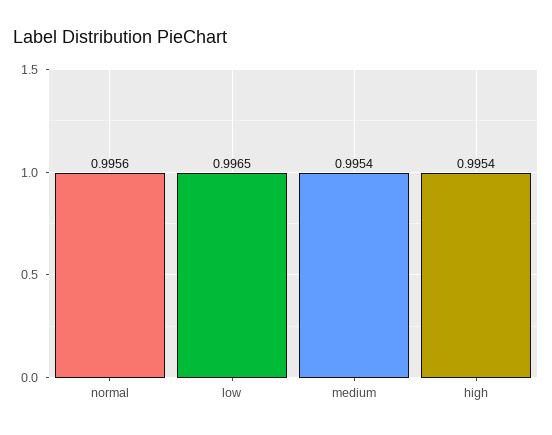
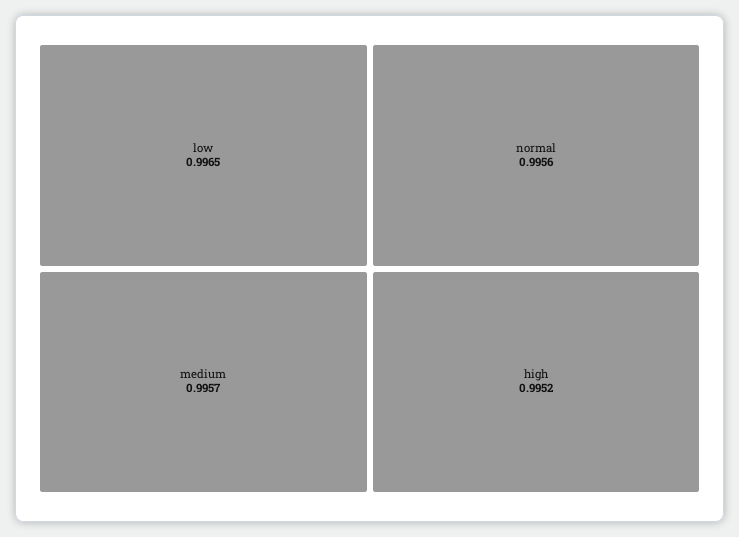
medium: 0.9954 -> 0.9957
high: 0.9954 -> 0.9952

